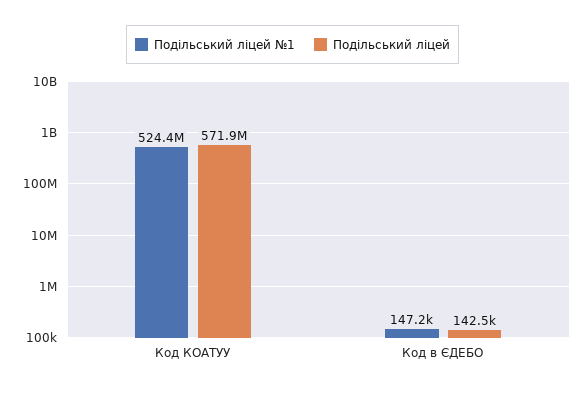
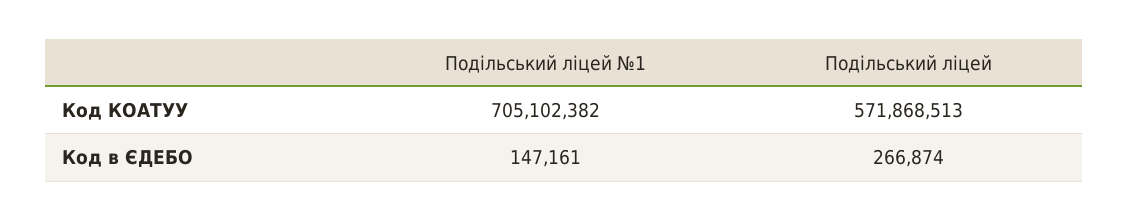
Подільський ліцей №1, Код КОАТУУ: 524400000 -> 705102382
Подільський ліцей, Код в ЄДЕБО: 142500 -> 266874

